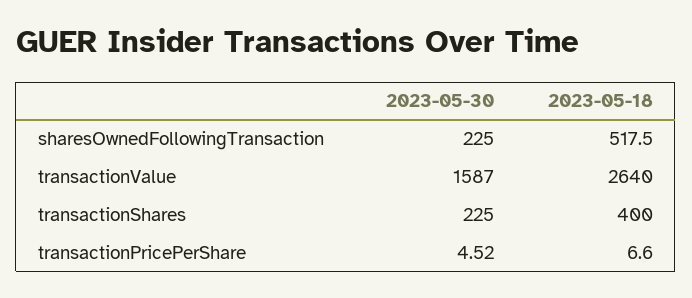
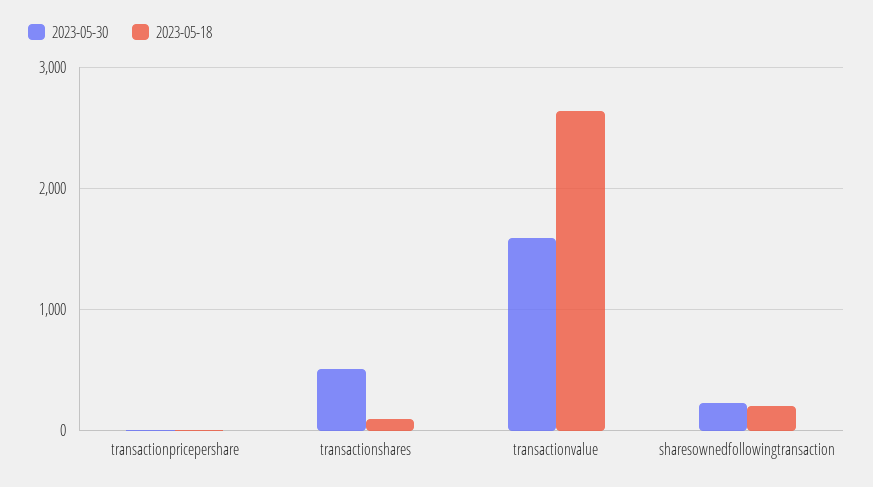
2023-05-18, sharesOwnedFollowingTransaction: 517.5 -> 200
2023-05-30, transactionShares: 225 -> 500
2023-05-18, transactionShares: 400 -> 100

